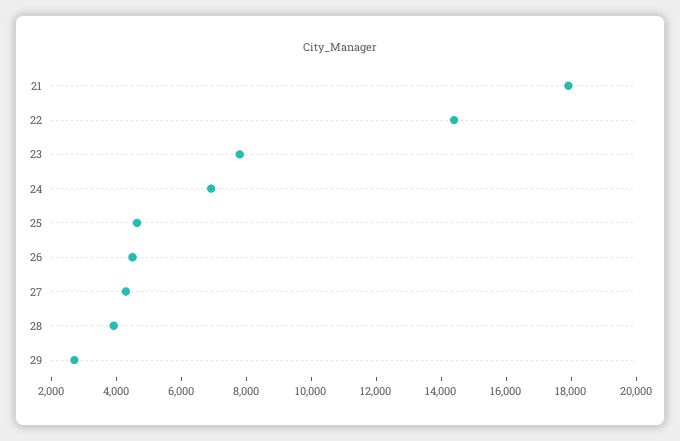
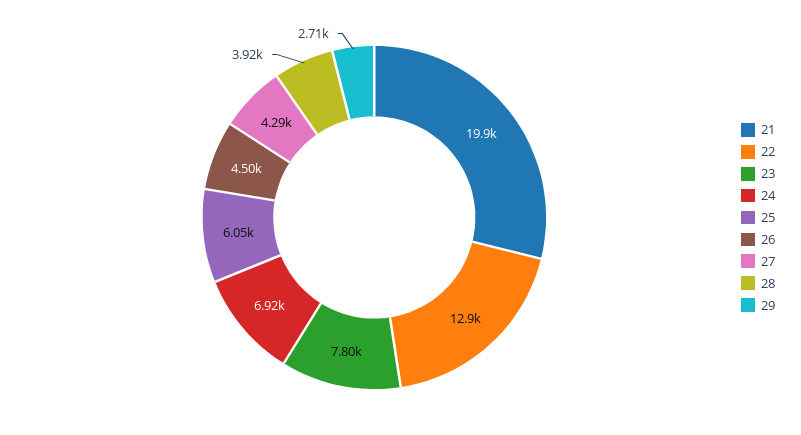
21: 18000 -> 19900
22: 14500 -> 12900
25: 4500 -> 6050

